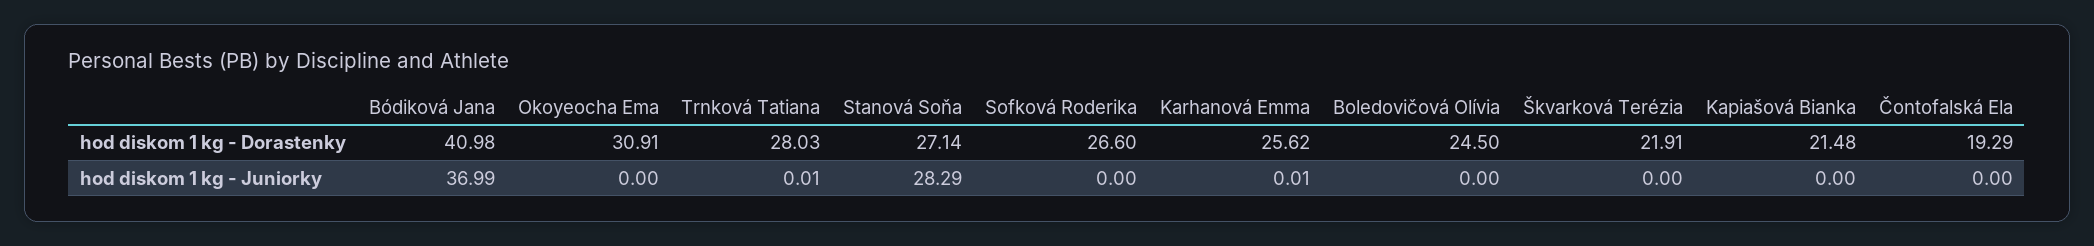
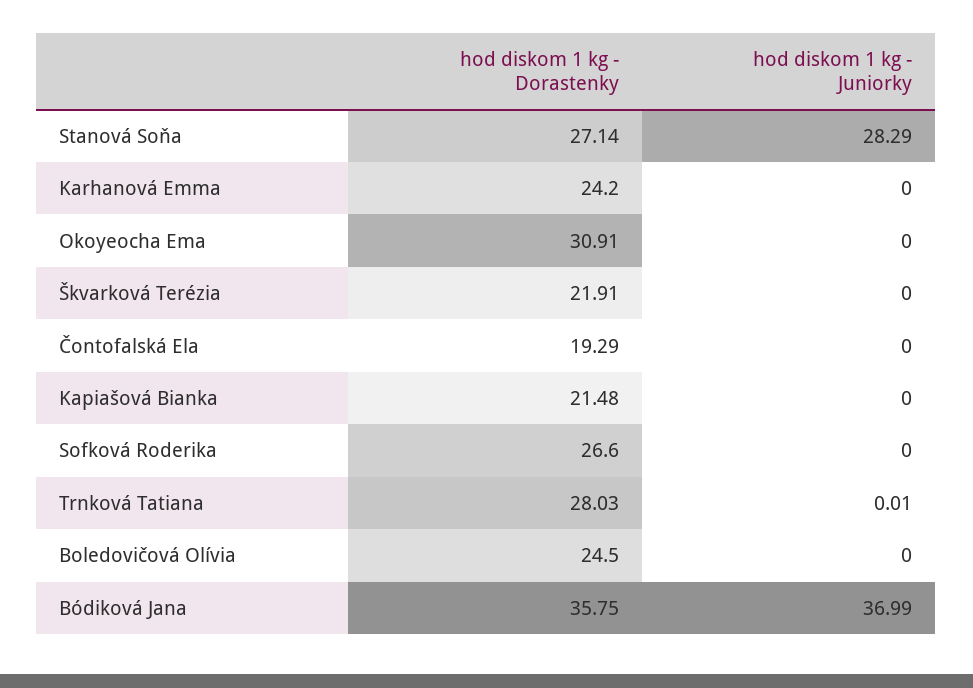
Bódiková Jana, hod diskom 1 kg - Dorastenky: 40.98 -> 35.75
Karhanová Emma, hod diskom 1 kg - Dorastenky: 25.62 -> 24.2
Karhanová Emma, hod diskom 1 kg - Juniorky: 0.01 -> 0

